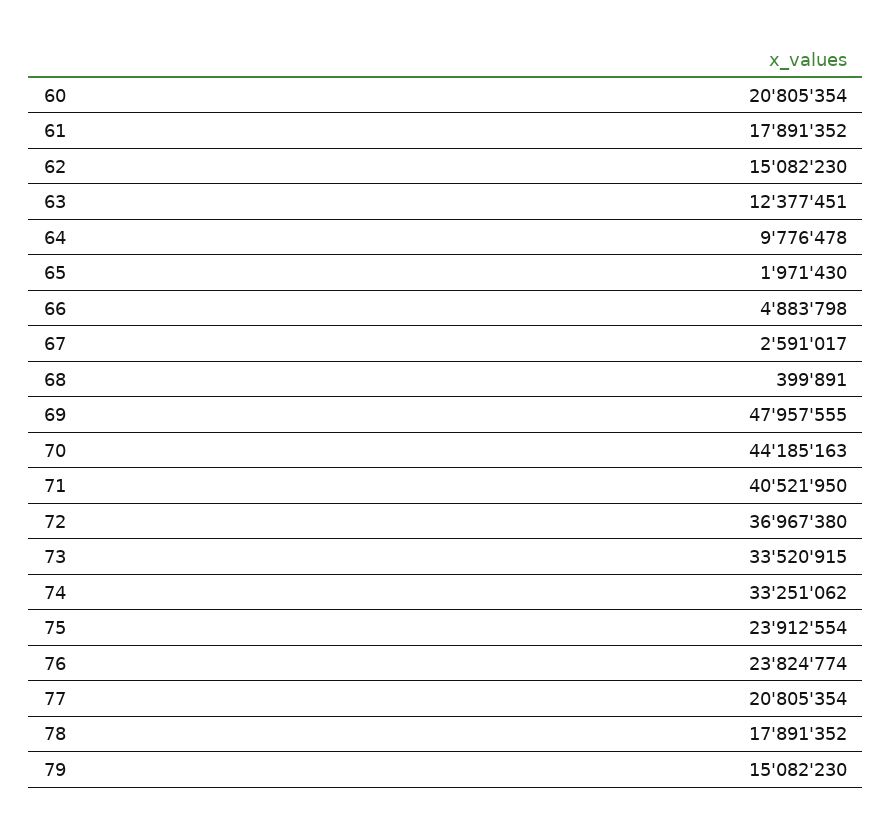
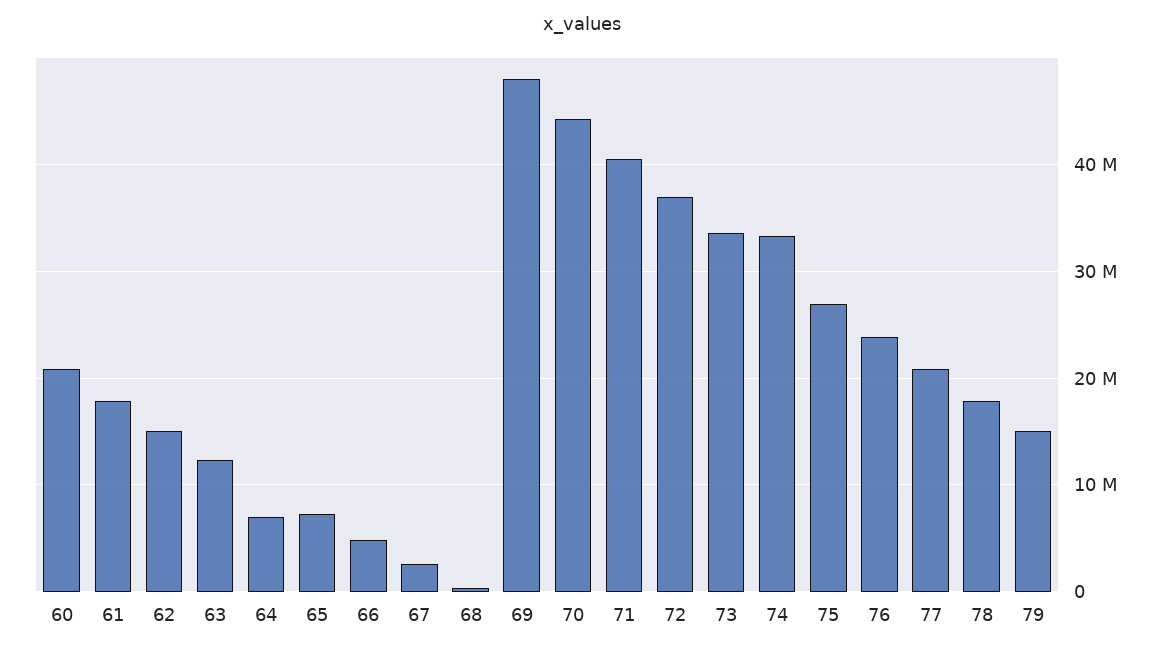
64: 9776478 -> 7000000
65: 1971430 -> 7000000
75: 23912554 -> 27000000

